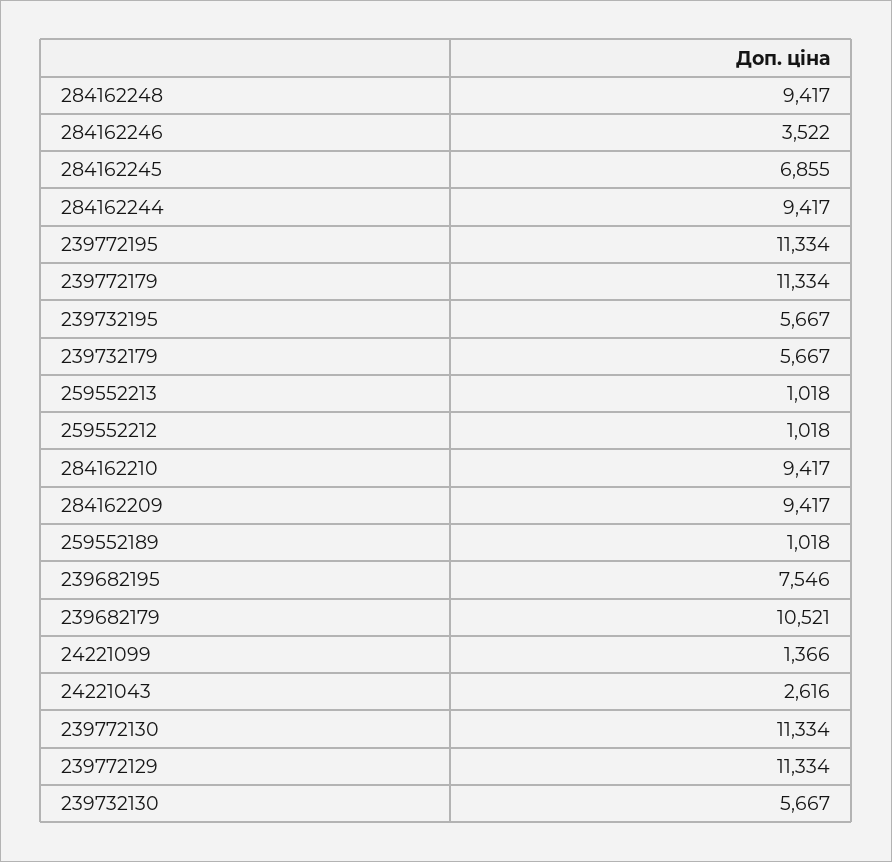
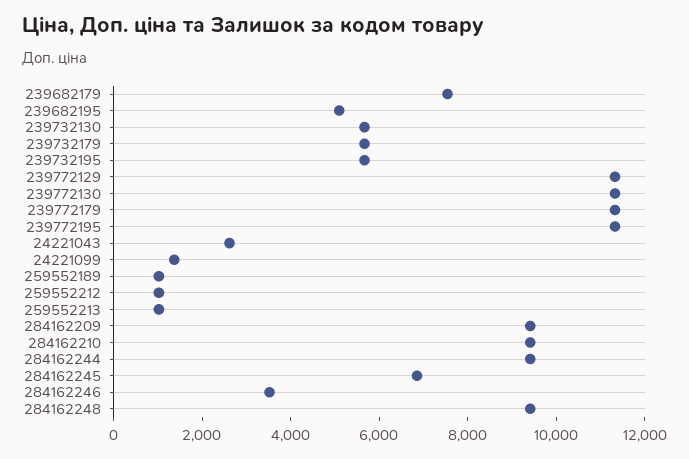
239682195: 7546 -> 5000
239682179: 10521 -> 7500

